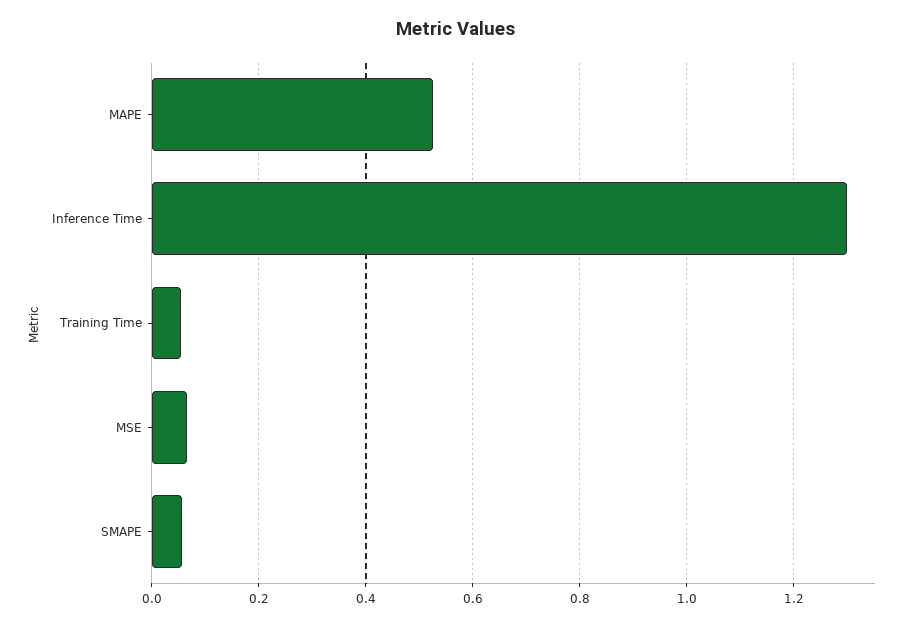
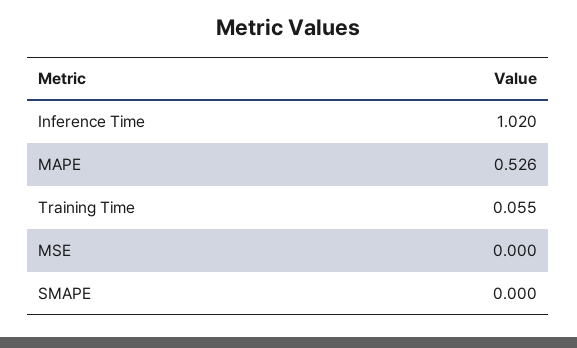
Inference Time: 1.3 -> 1.02
MSE: 0.06 -> 0
SMAPE: 0.06 -> 0

